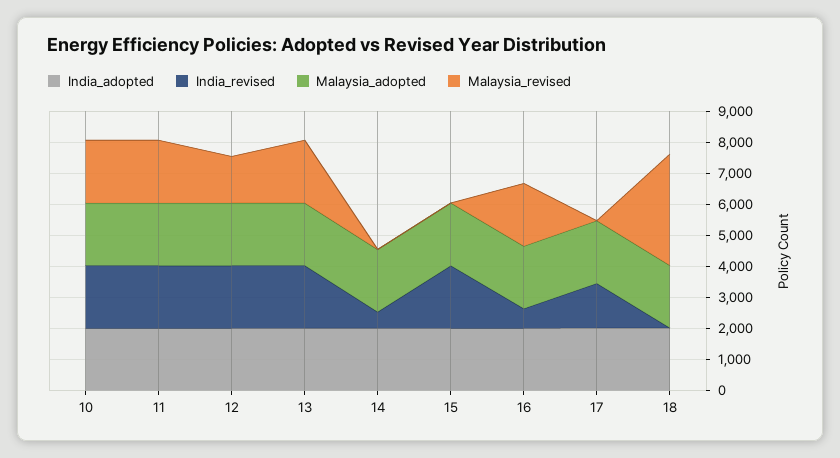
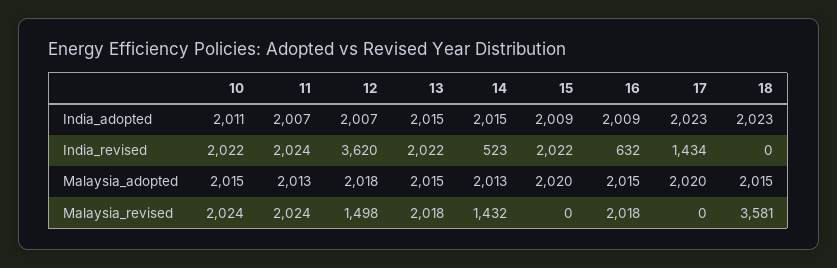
India_revised, 12: 2000 -> 3620
Malaysia_revised, 14: 0 -> 1432

